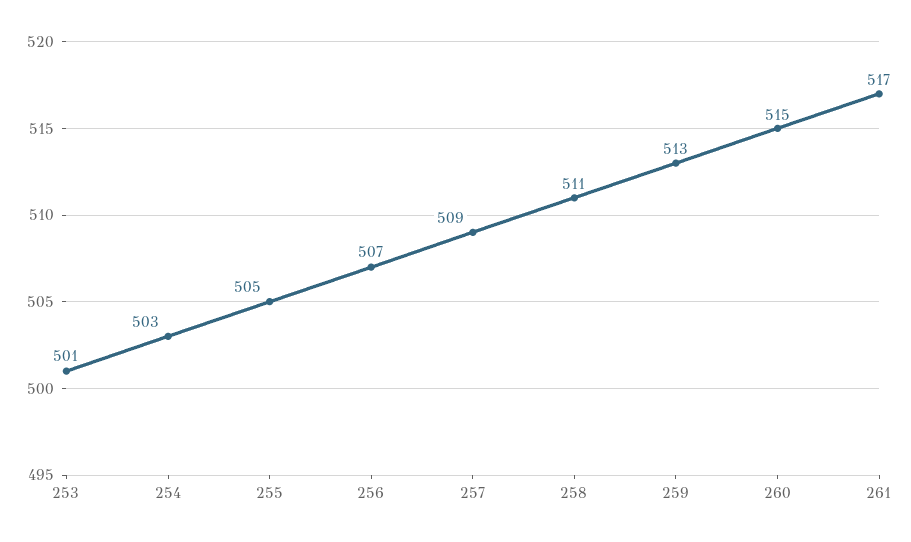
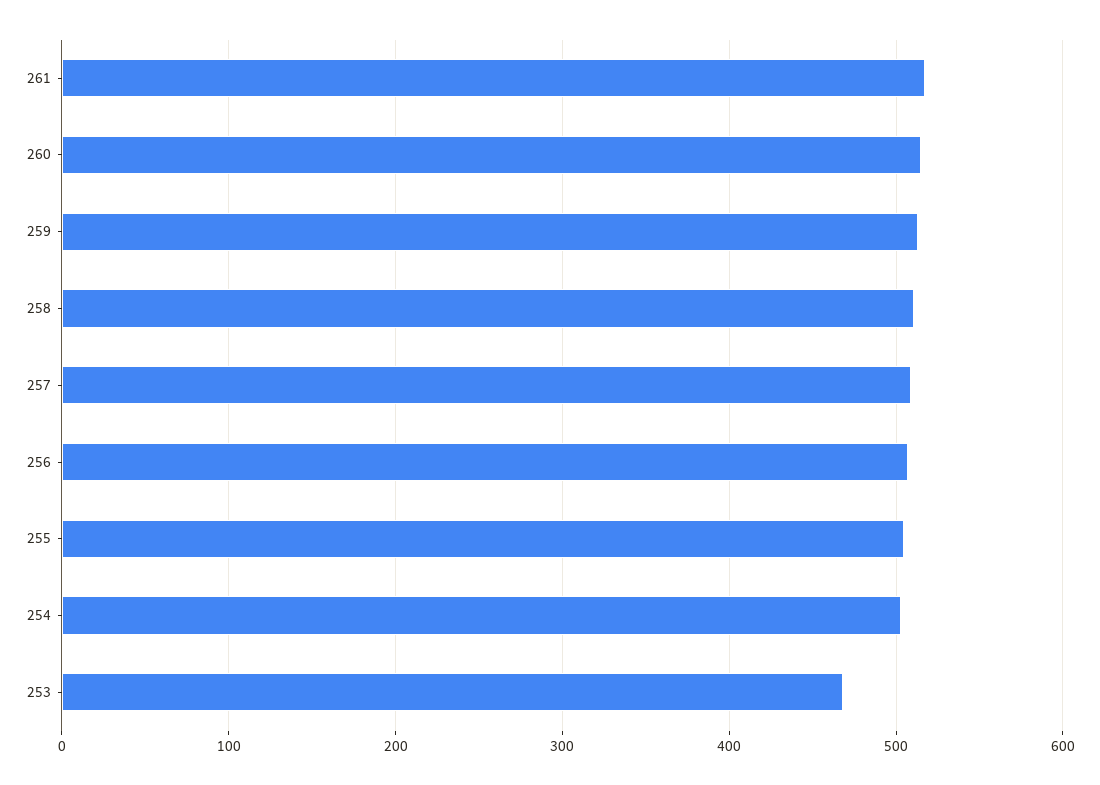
253: 501 -> 470

